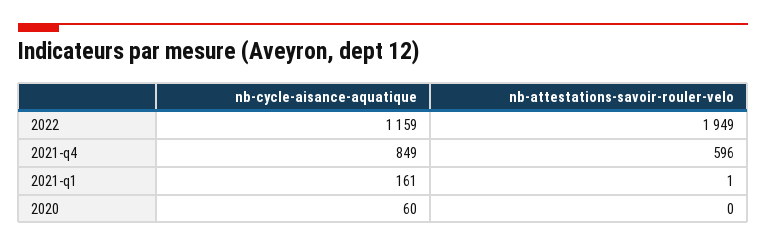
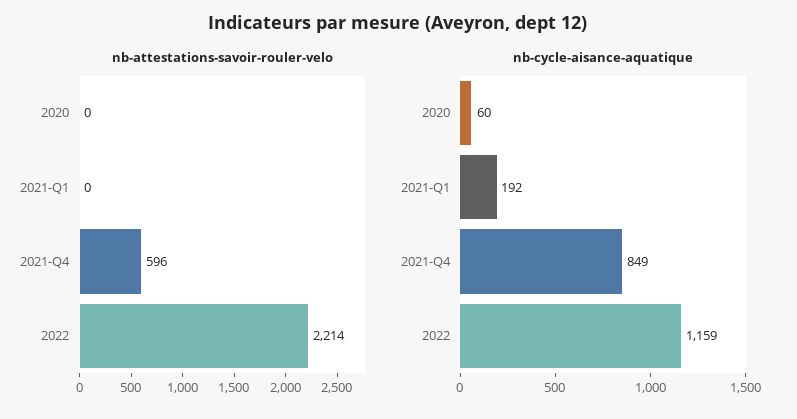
nb-attestations-savoir-rouler-velo, 2022: 1949 -> 2214
nb-cycle-aisance-aquatique, 2021-q1: 161 -> 192
nb-attestations-savoir-rouler-velo, 2021-q1: 1 -> 0

